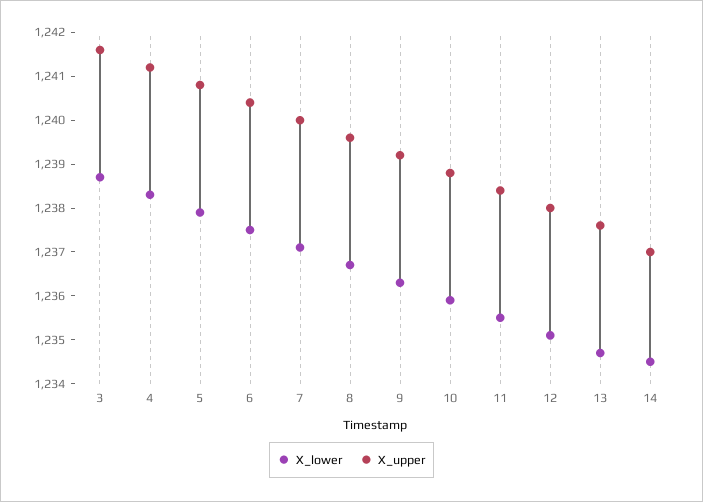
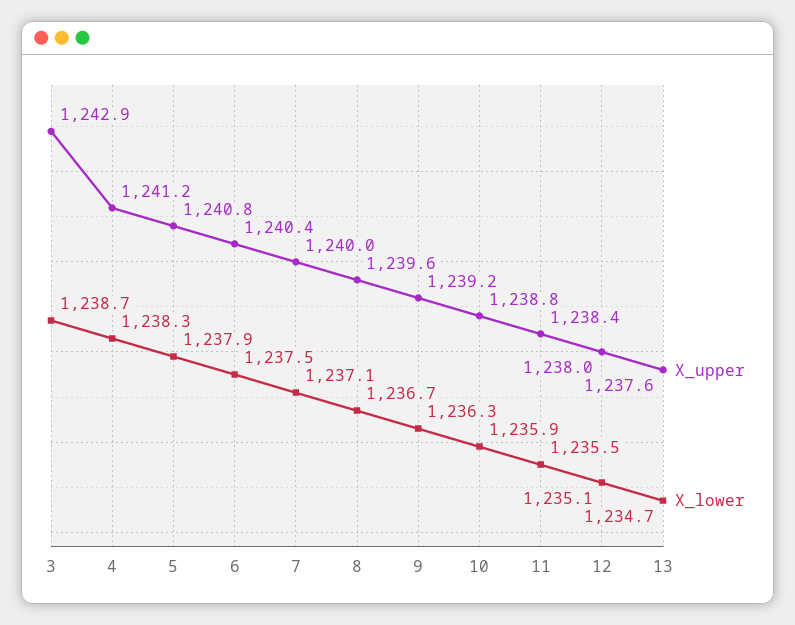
X_upper, 3: 1241.5 -> 1242.9
X_lower, 14: 1234.5 -> none
X_upper, 14: 1237 -> none

